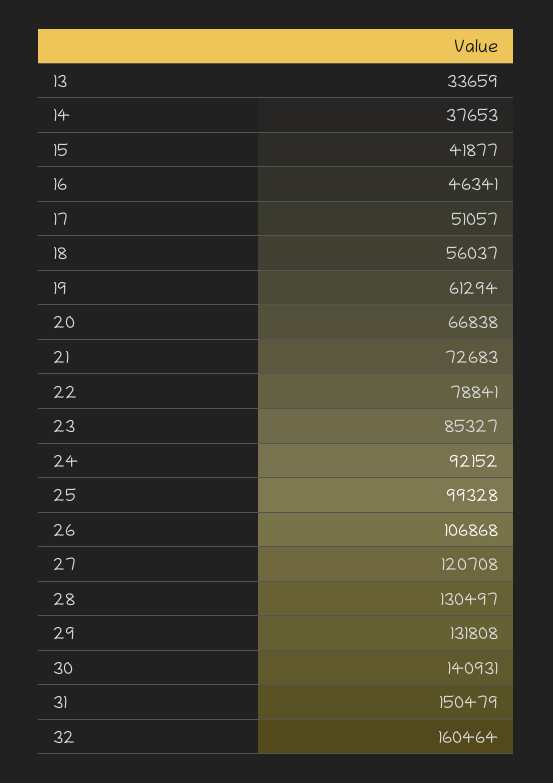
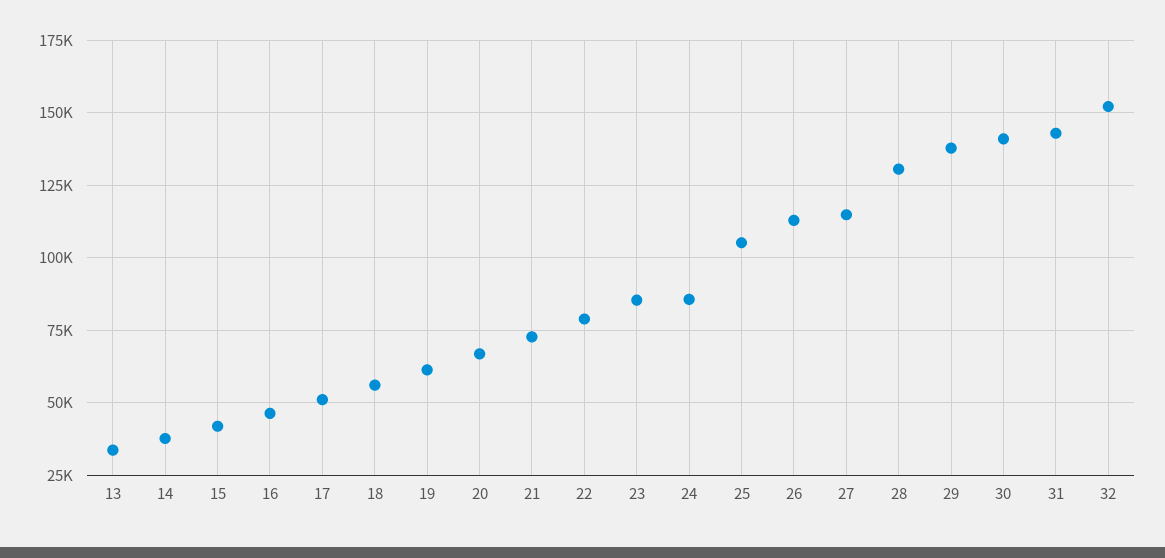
24: 92152 -> 85000
25: 99328 -> 105000
26: 106868 -> 112500
27: 120708 -> 115000
29: 131808 -> 137500
31: 150479 -> 142500
32: 160464 -> 152500

